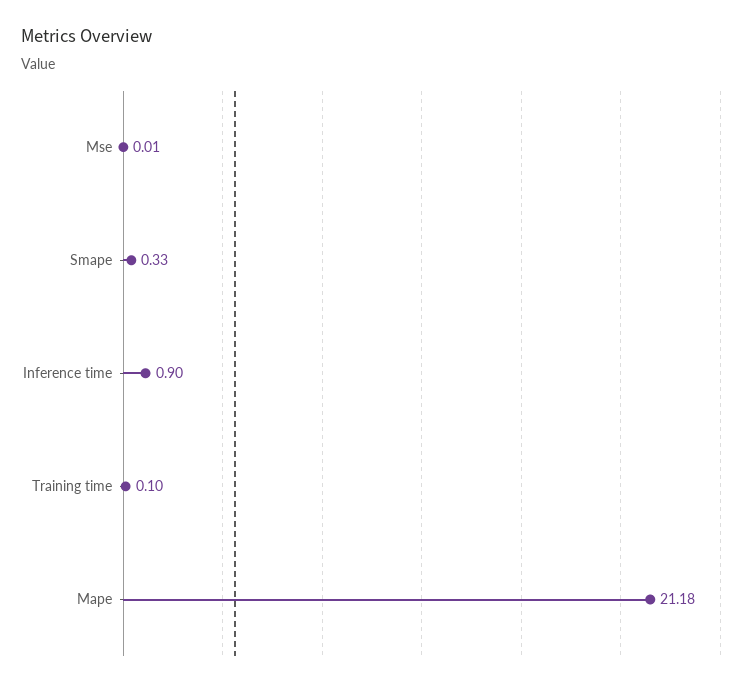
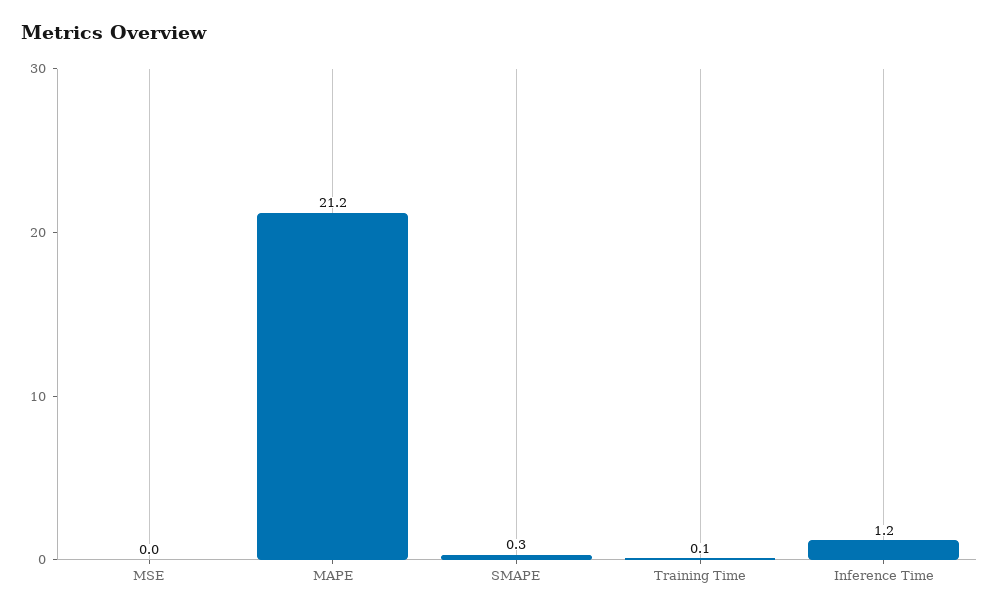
Inference time: 0.9 -> 1.2

